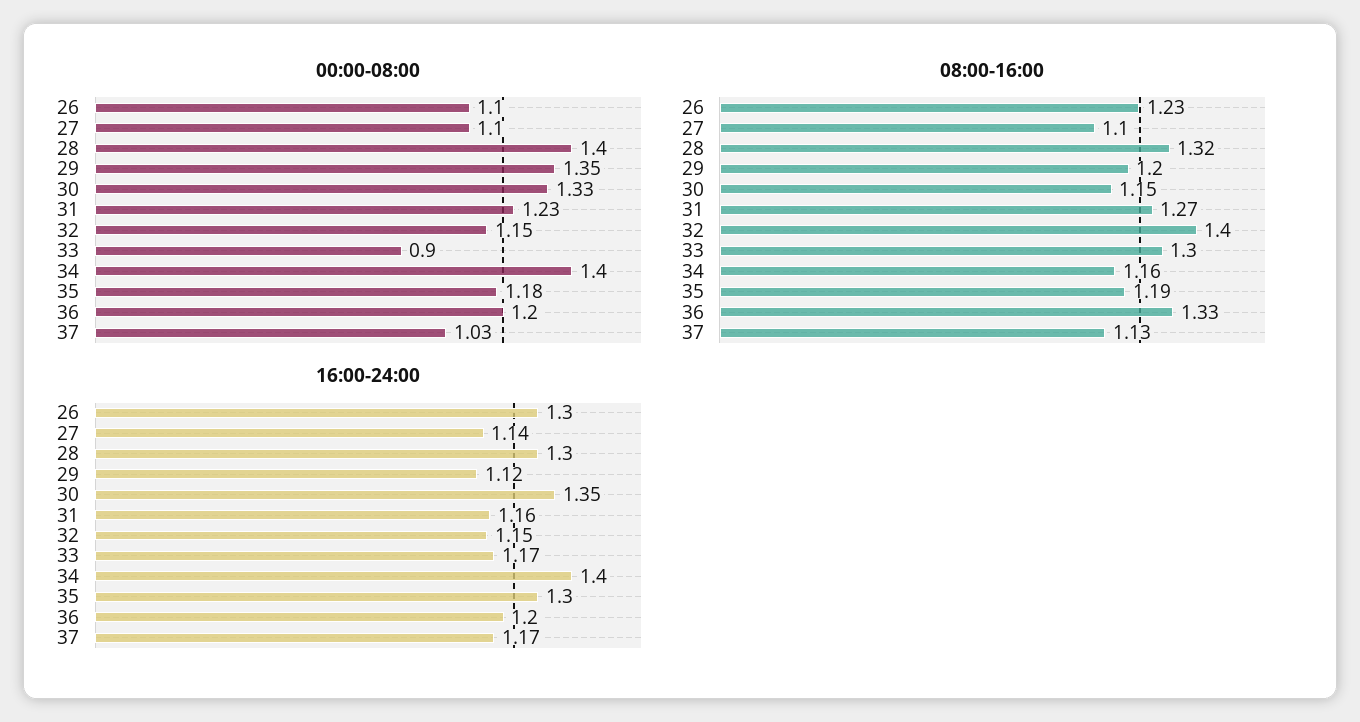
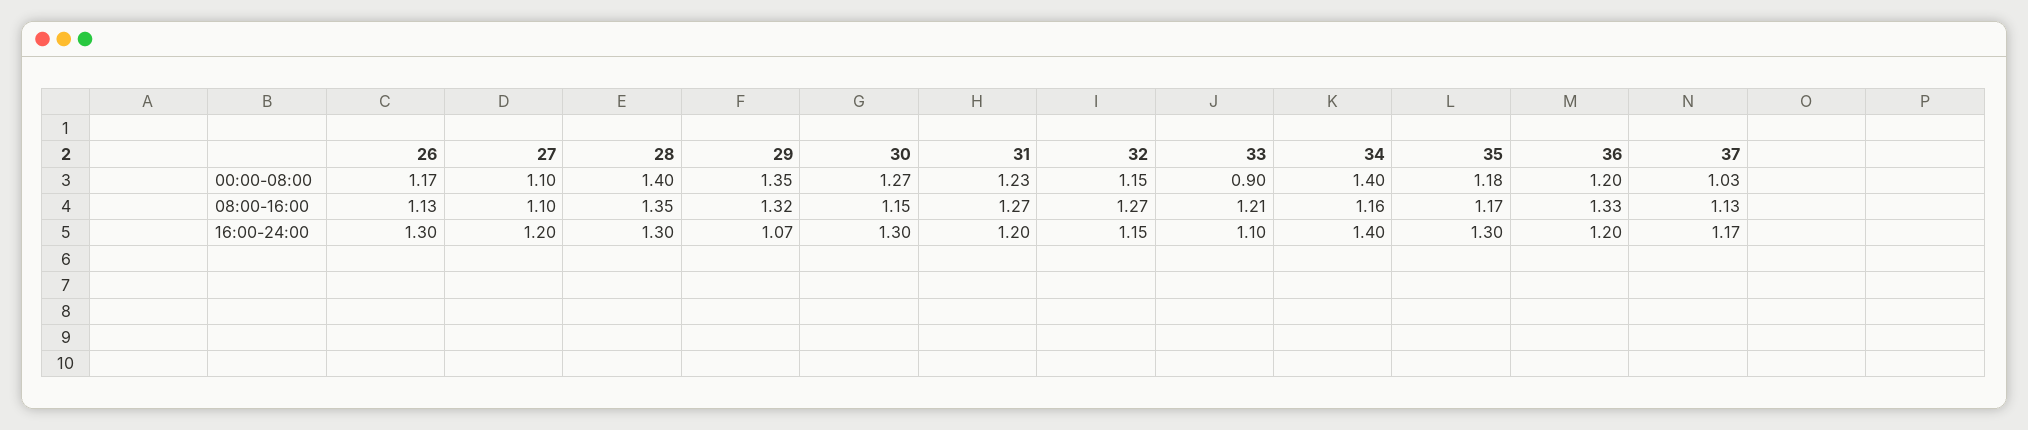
00:00-08:00, 26: 1.1 -> 1.17
00:00-08:00, 30: 1.33 -> 1.27
08:00-16:00, 26: 1.23 -> 1.13
08:00-16:00, 28: 1.32 -> 1.35
08:00-16:00, 29: 1.2 -> 1.32
08:00-16:00, 32: 1.4 -> 1.27
08:00-16:00, 33: 1.3 -> 1.21
08:00-16:00, 35: 1.19 -> 1.17
16:00-24:00, 27: 1.14 -> 1.2
16:00-24:00, 29: 1.12 -> 1.07
16:00-24:00, 30: 1.35 -> 1.3
16:00-24:00, 31: 1.16 -> 1.2
16:00-24:00, 33: 1.17 -> 1.1

